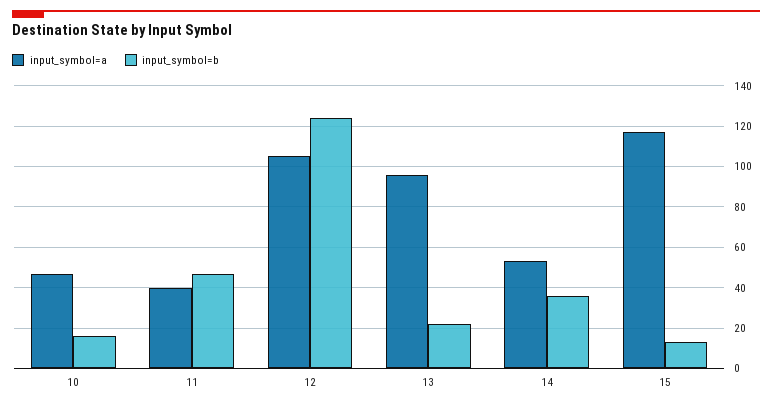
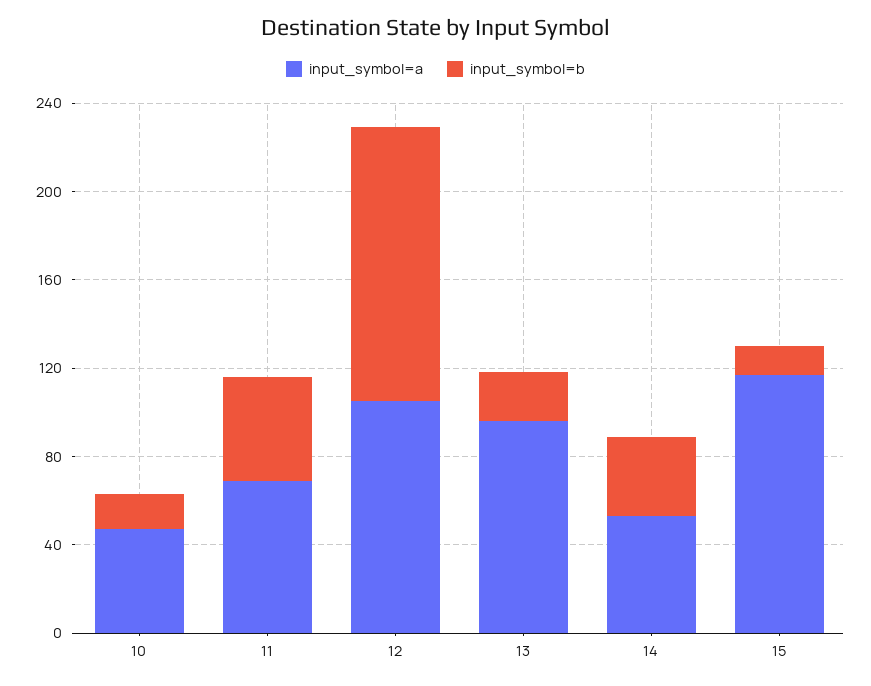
input_symbol=a, 11: 40 -> 70

